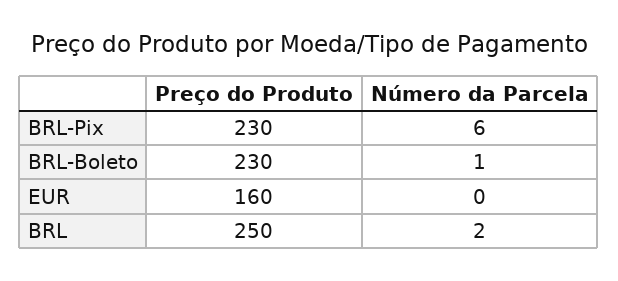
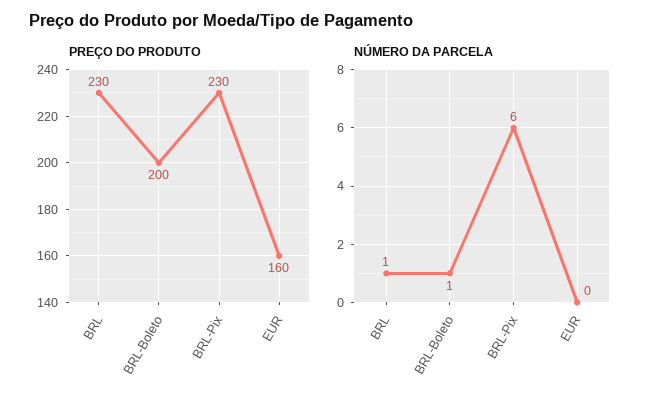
Preço do Produto, BRL-Boleto: 230 -> 200
Preço do Produto, BRL: 250 -> 230
Número da Parcela, BRL: 2 -> 1

